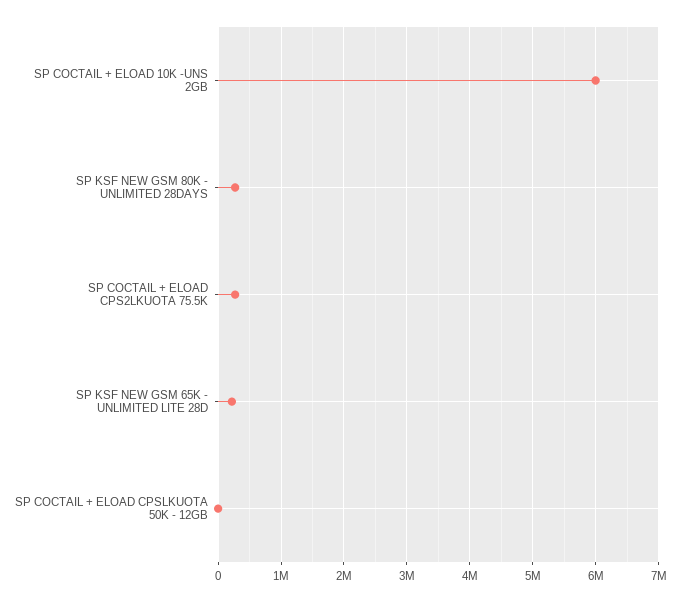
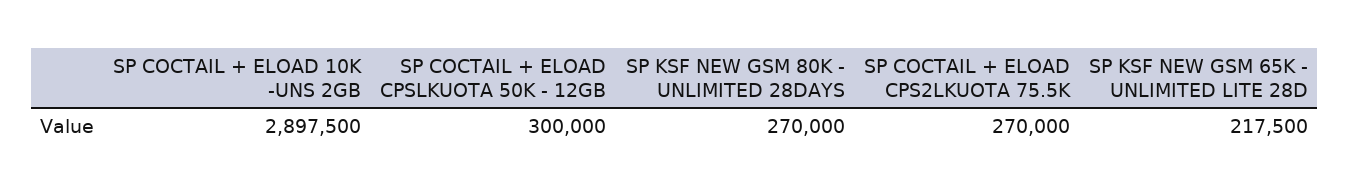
SP COCTAIL + ELOAD 10K -UNS 2GB: 6000000 -> 2897500
SP COCTAIL + ELOAD CPSLKUOTA 50K - 12GB: 0 -> 300000

